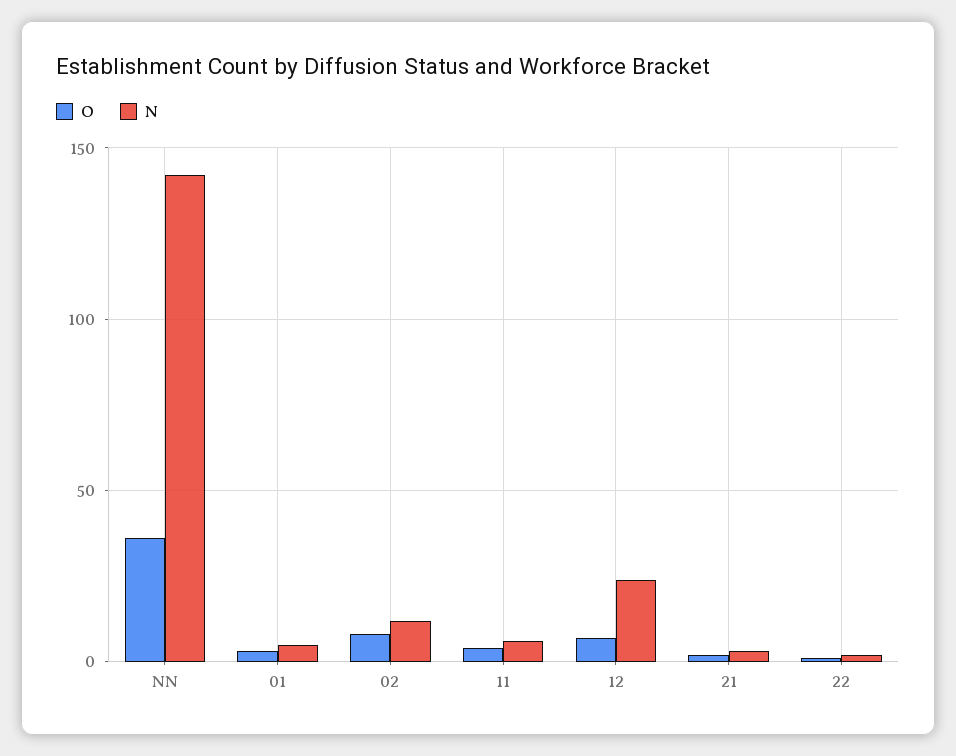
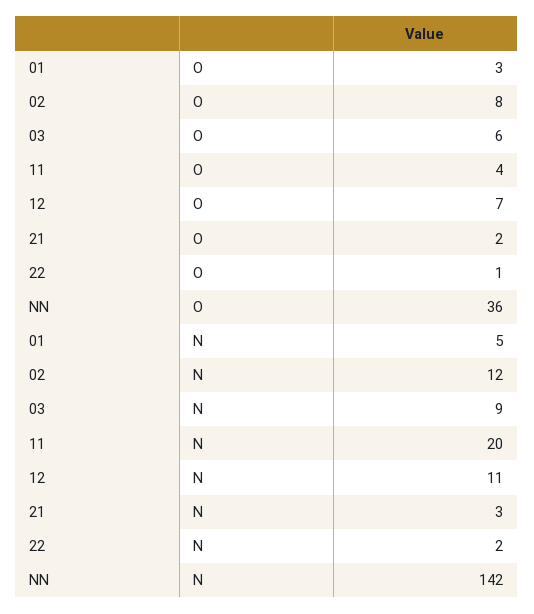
N, 11: 5 -> 20
N, 12: 25 -> 11
O, 03: none -> 6
N, 03: none -> 9

